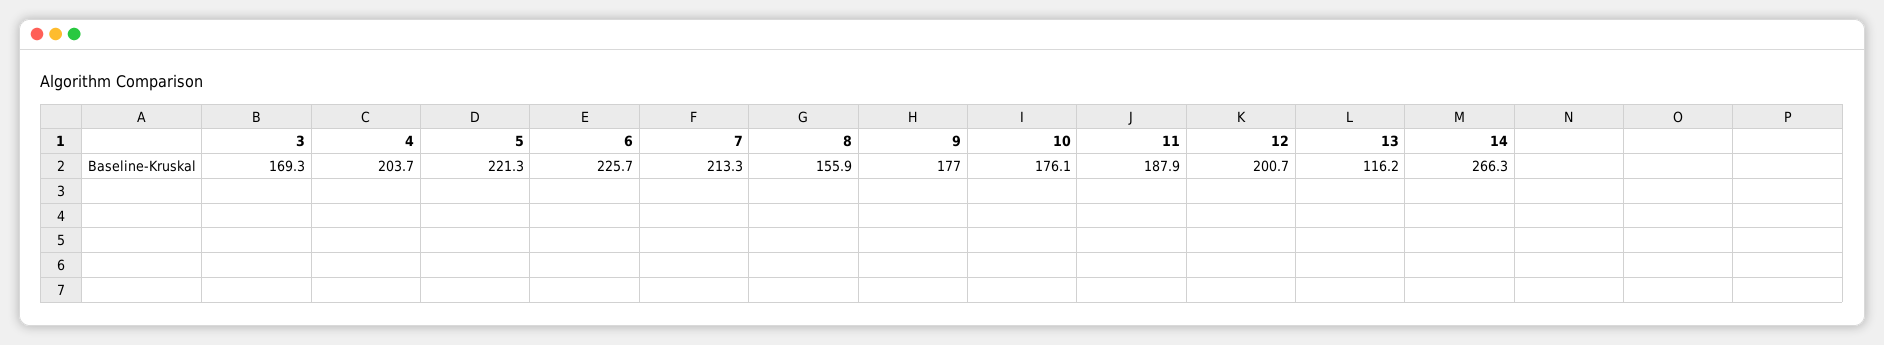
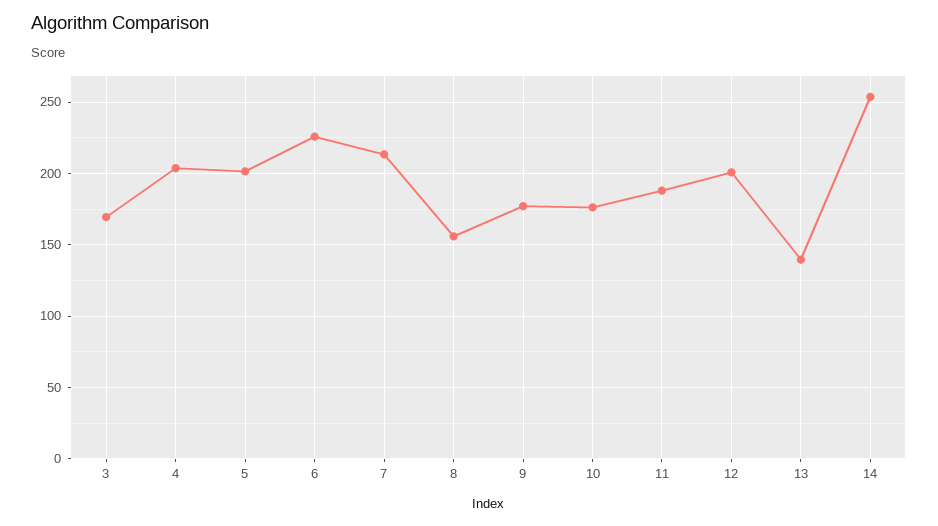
5: 221.3 -> 200
13: 116.2 -> 140
14: 266.3 -> 255

